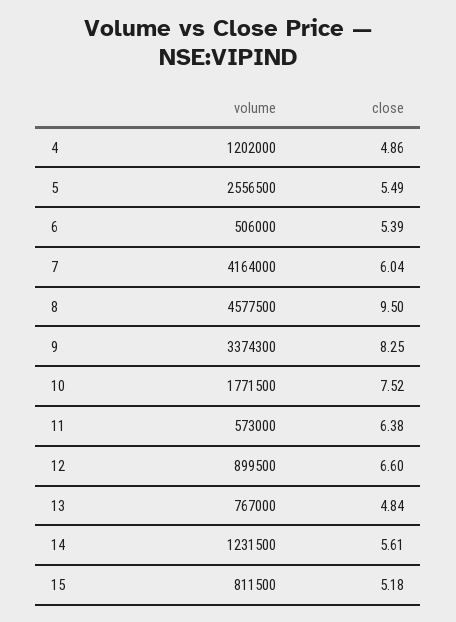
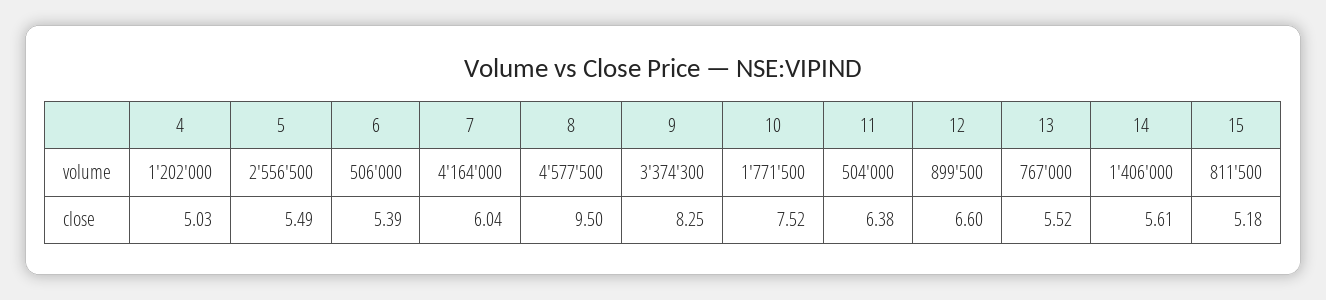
close, 4: 4.86 -> 5.03
volume, 11: 573000 -> 504000
close, 13: 4.84 -> 5.52
volume, 14: 1231500 -> 1406000

